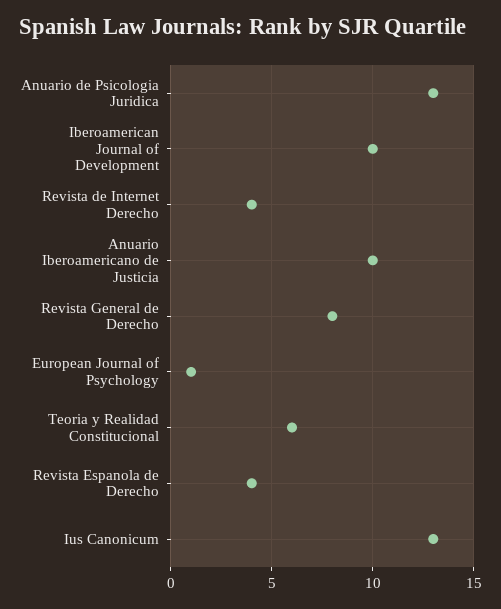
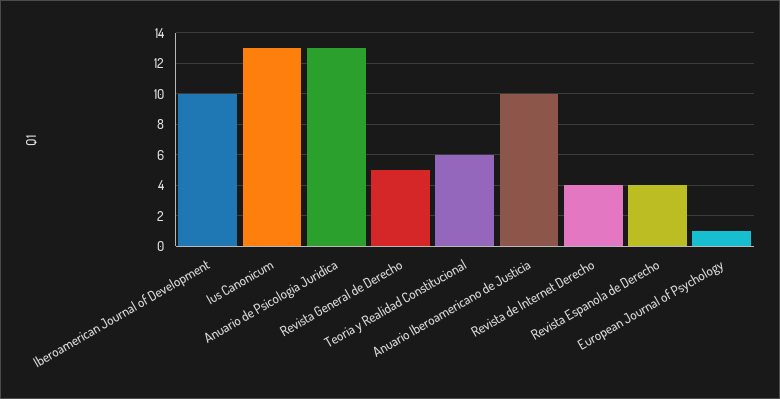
Revista General de Derecho: 8 -> 5

